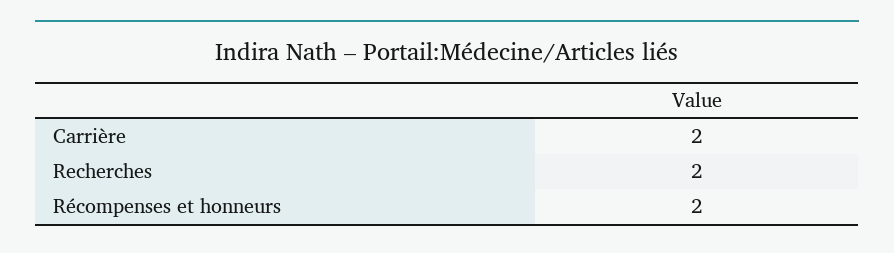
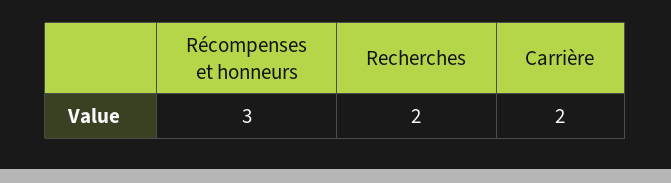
Récompenses et honneurs: 2 -> 3

